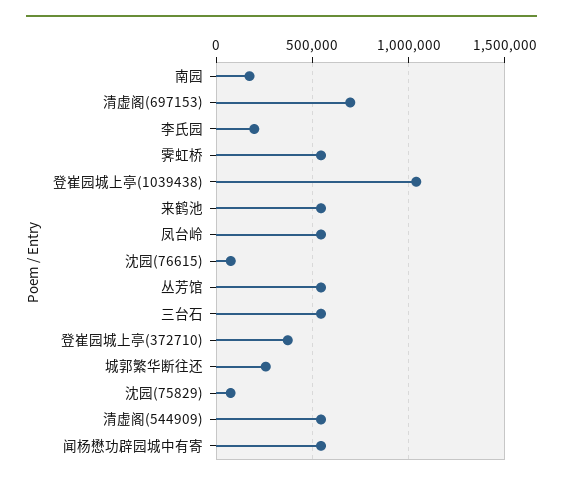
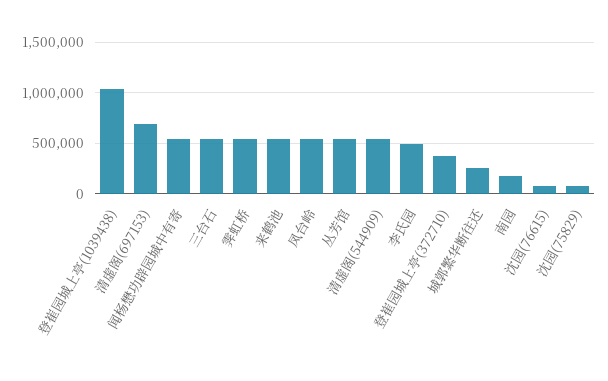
李氏园: 200000 -> 500000

